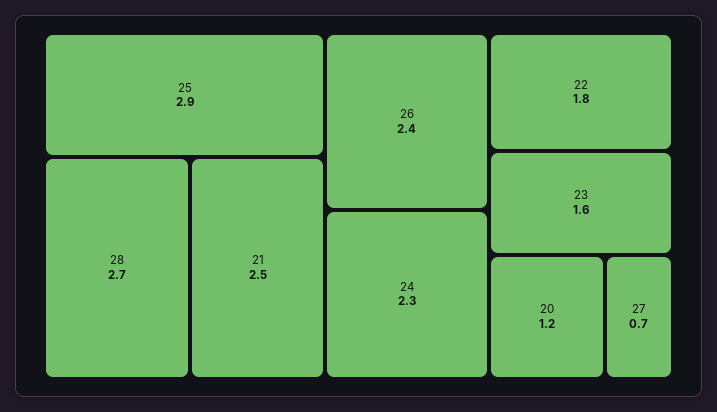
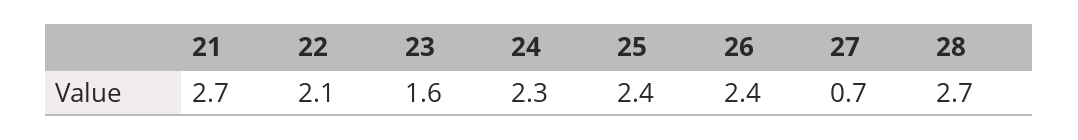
25: 2.9 -> 2.4
21: 2.5 -> 2.7
22: 1.8 -> 2.1
20: 1.2 -> none

